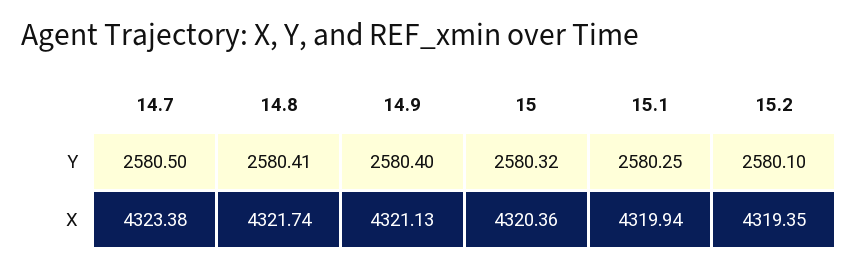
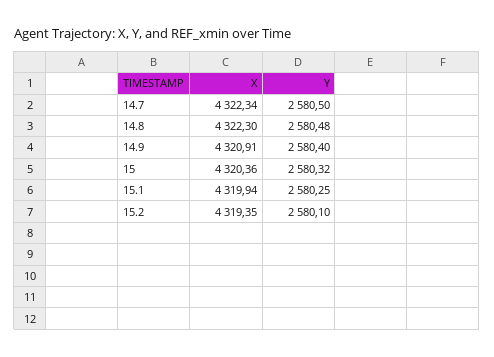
14.8, Y: 2580.41 -> 2580.48
14.7, X: 4323.38 -> 4322.34
14.8, X: 4321.74 -> 4322.3
14.9, X: 4321.13 -> 4320.91

